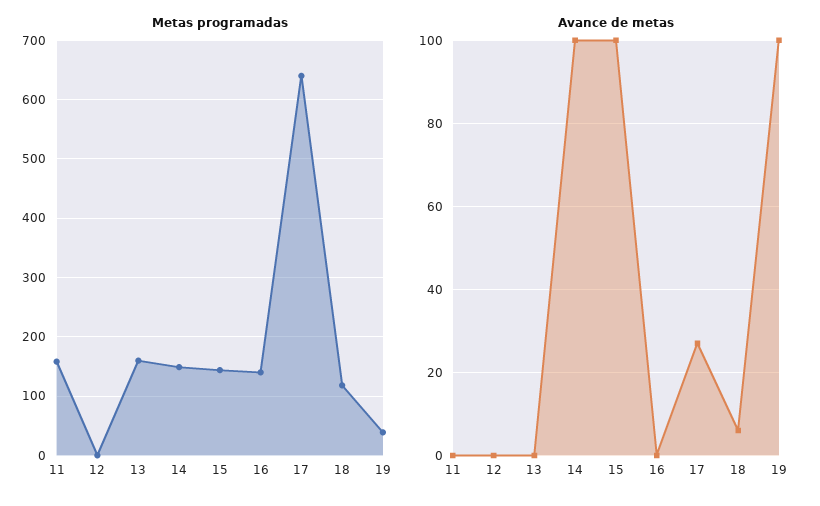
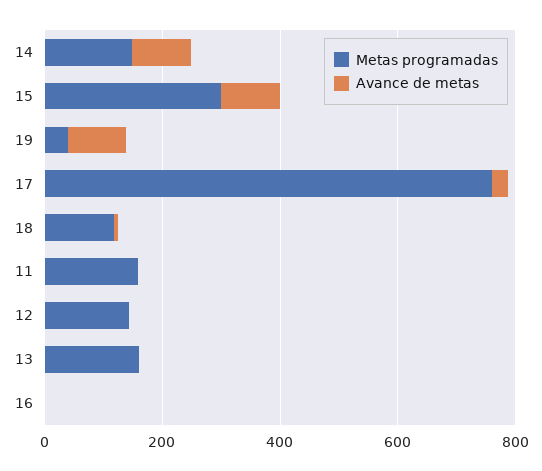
Metas programadas, 12: 0 -> 150
Metas programadas, 15: 140 -> 300
Metas programadas, 16: 140 -> 0
Metas programadas, 17: 640 -> 750

